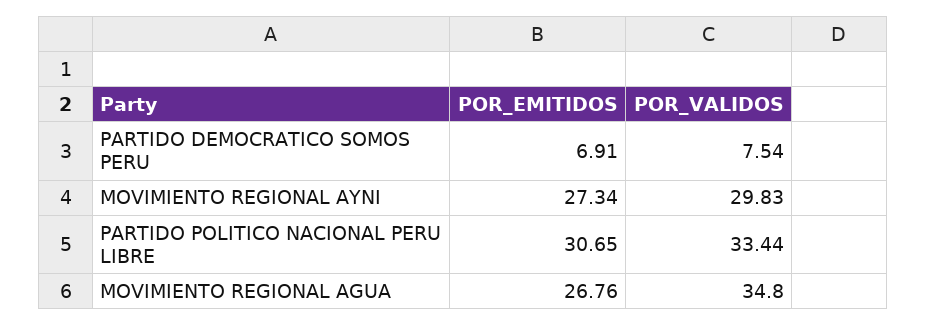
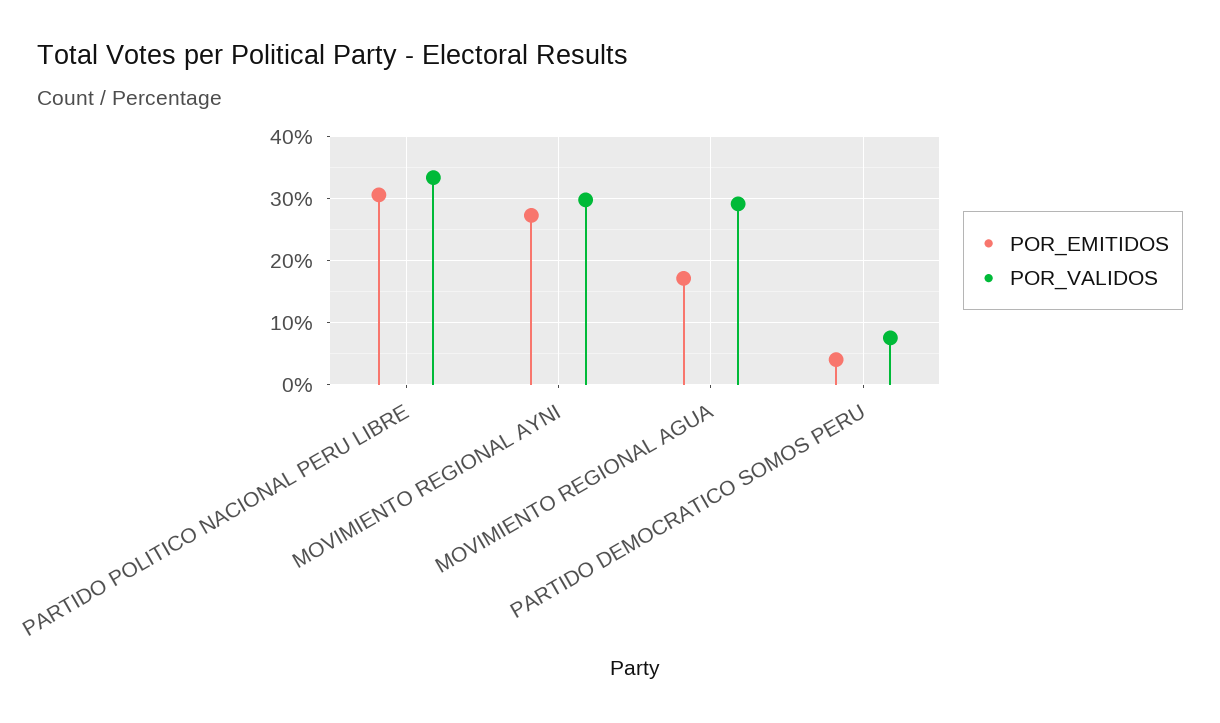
POR_EMITIDOS, PARTIDO DEMOCRATICO SOMOS PERU: 6.91 -> 4
POR_EMITIDOS, MOVIMIENTO REGIONAL AGUA: 26.76 -> 17
POR_VALIDOS, MOVIMIENTO REGIONAL AGUA: 34.8 -> 29

